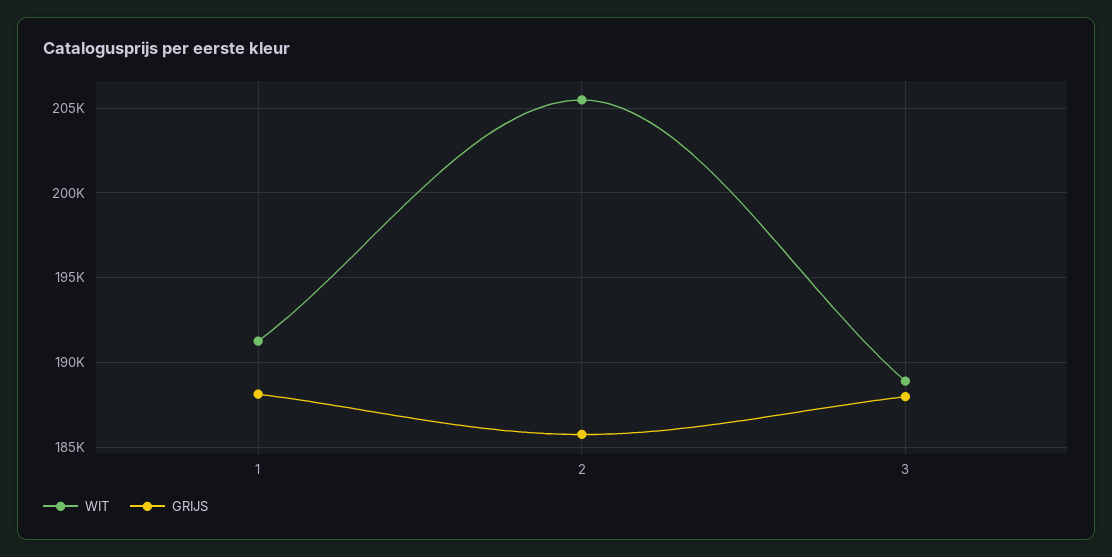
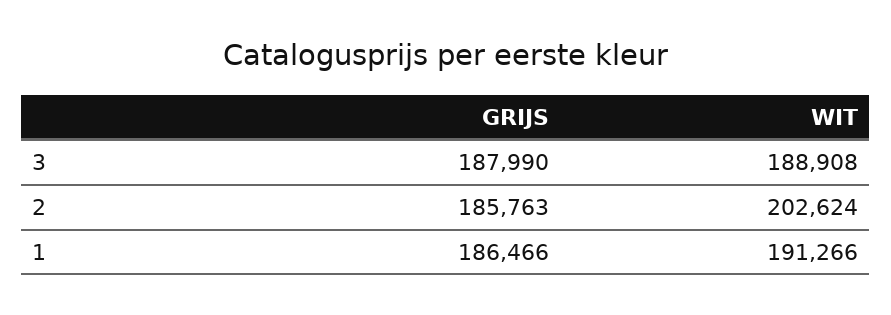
GRIJS, 1: 188000 -> 186466
WIT, 2: 205500 -> 202624

